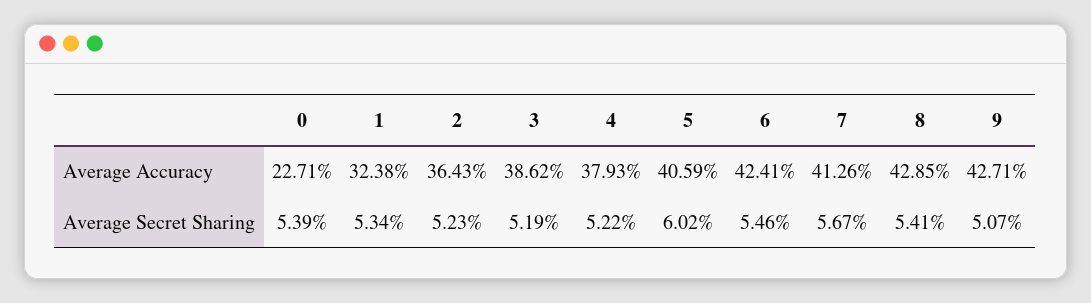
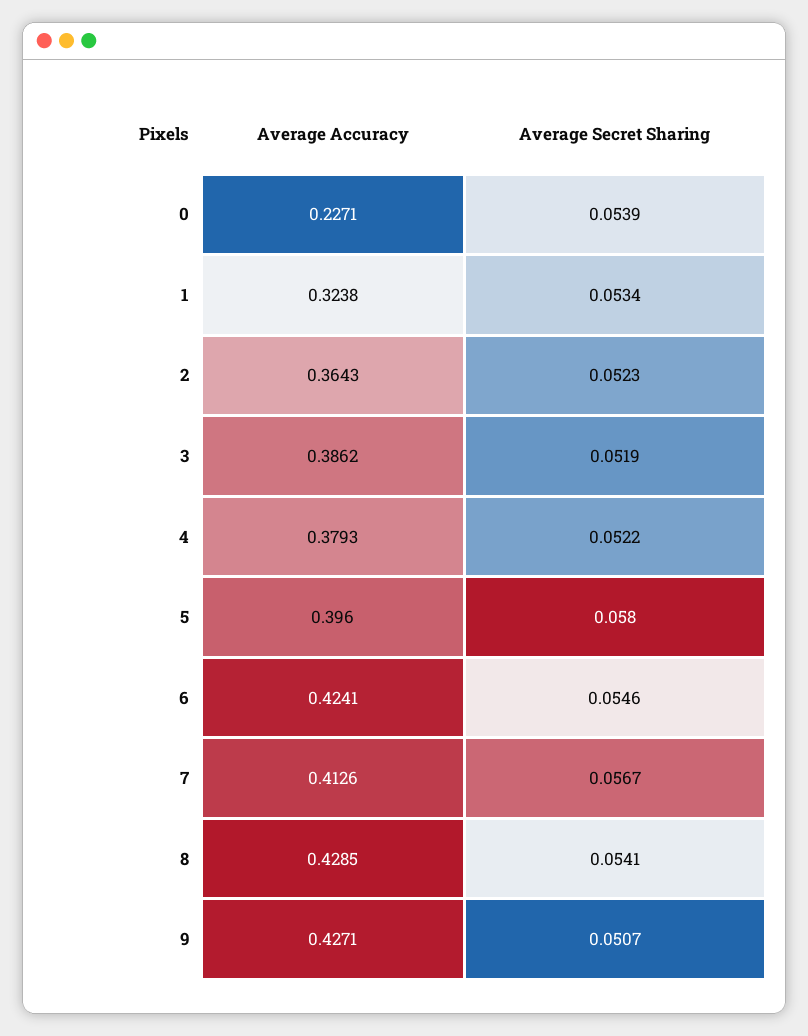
5, Average Accuracy: 0.4059 -> 0.396
5, Average Secret Sharing: 0.0602 -> 0.058

